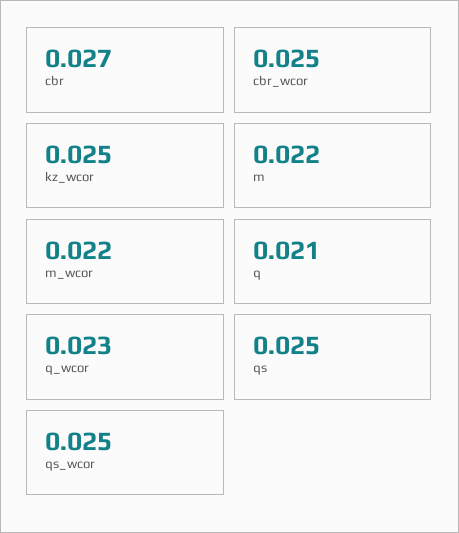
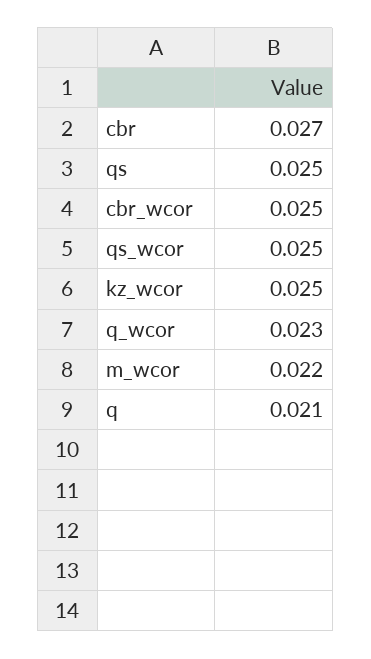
m: 0.022 -> none

